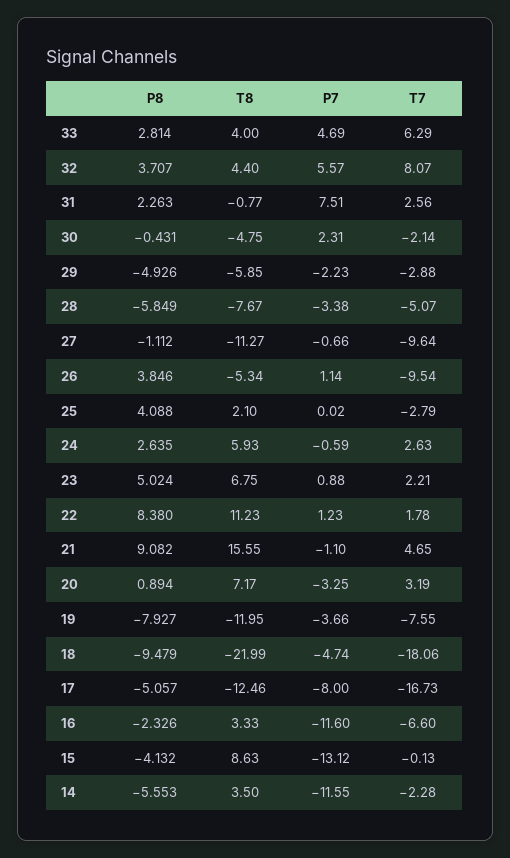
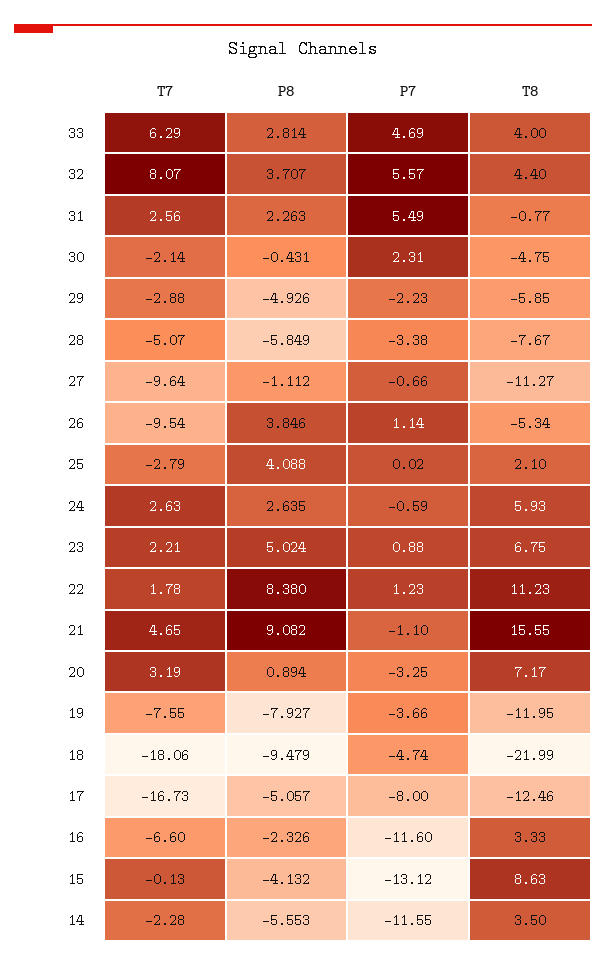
P7, 31: 7.51 -> 5.49

